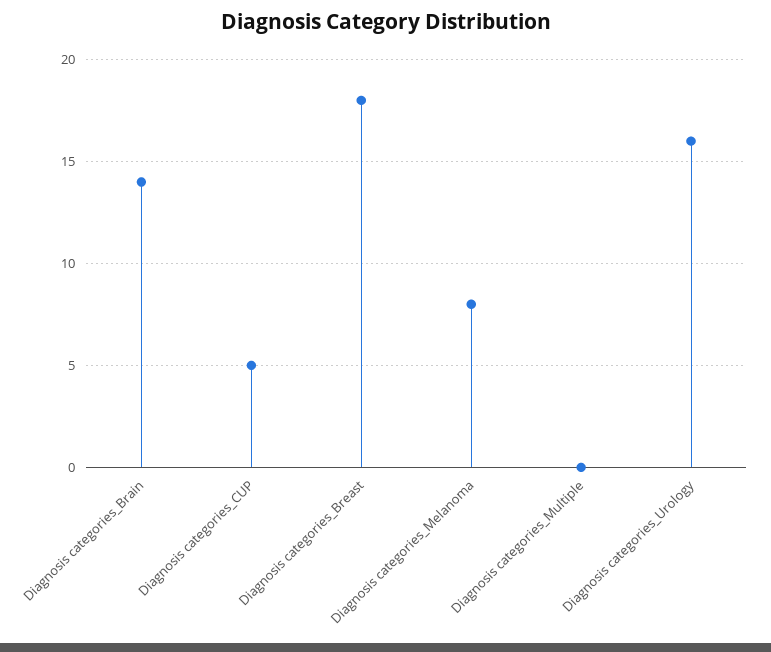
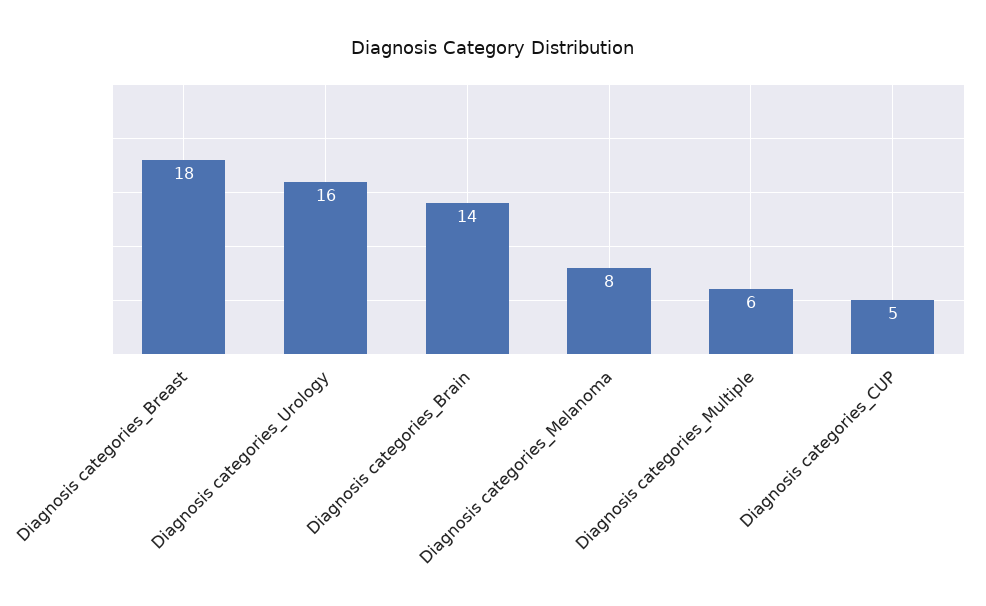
Diagnosis categories_Multiple: 0 -> 6

